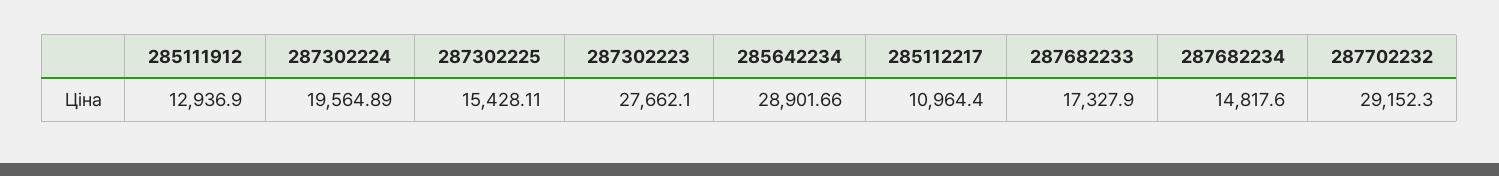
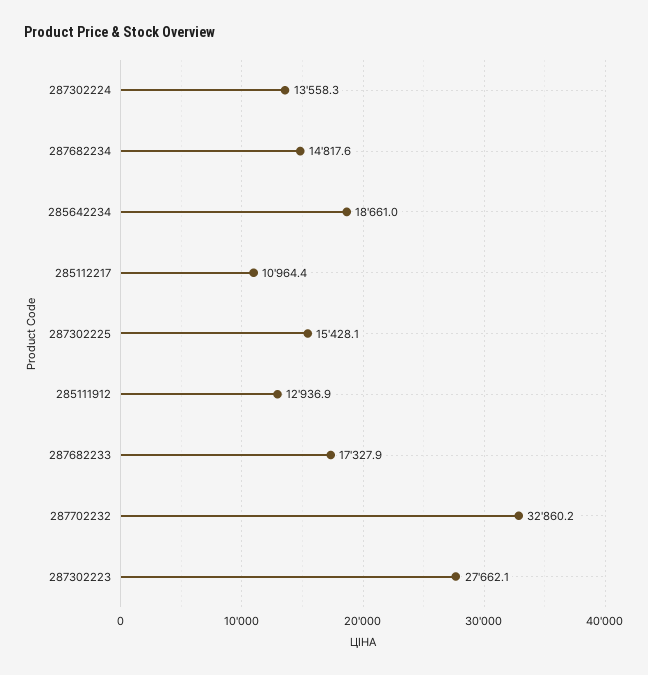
287302224: 19564.89 -> 13558.3
285642234: 28901.66 -> 18661
287702232: 29152.3 -> 32860.2

